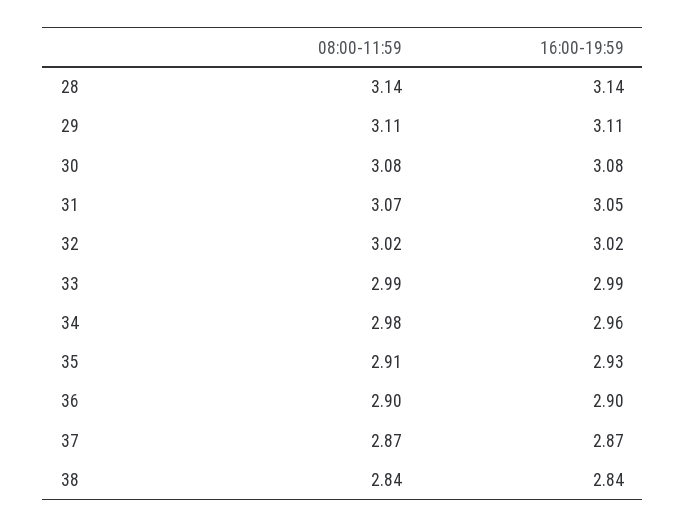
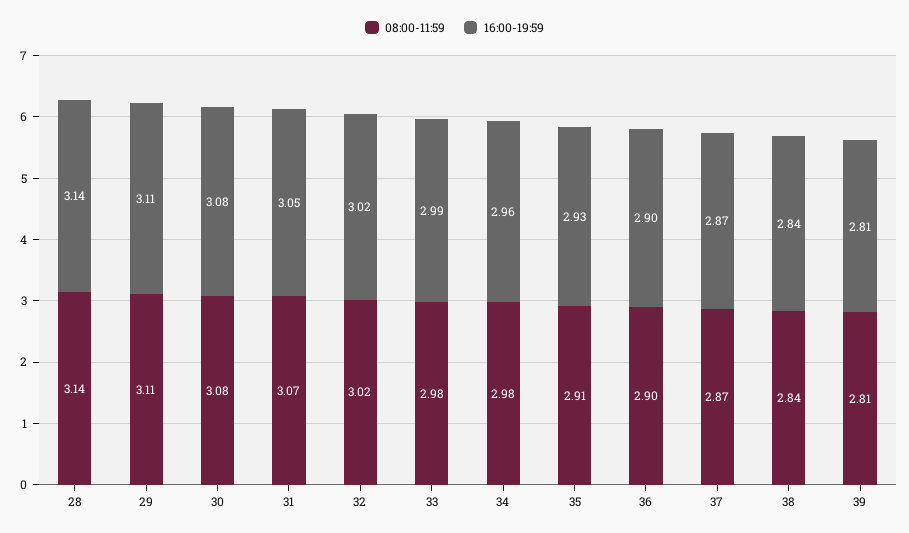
08:00-11:59, 33: 2.99 -> 2.98
08:00-11:59, 39: none -> 2.81
16:00-19:59, 39: none -> 2.81

